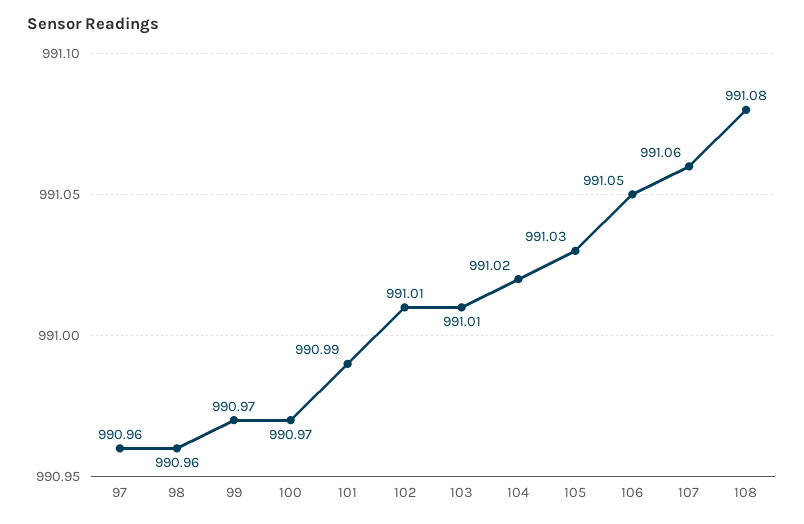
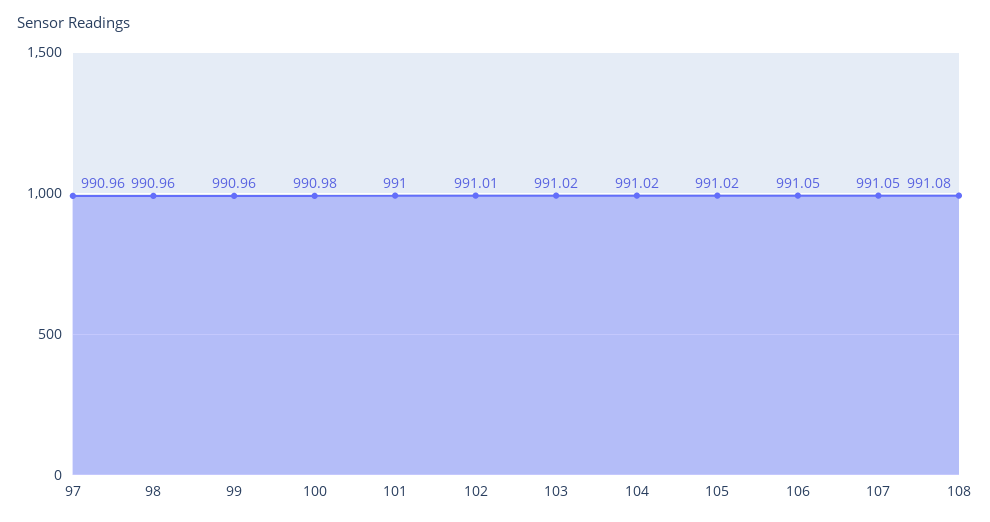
99: 990.97 -> 990.96
100: 990.97 -> 990.98
101: 990.99 -> 991
103: 991.01 -> 991.02
105: 991.03 -> 991.02
107: 991.06 -> 991.05

